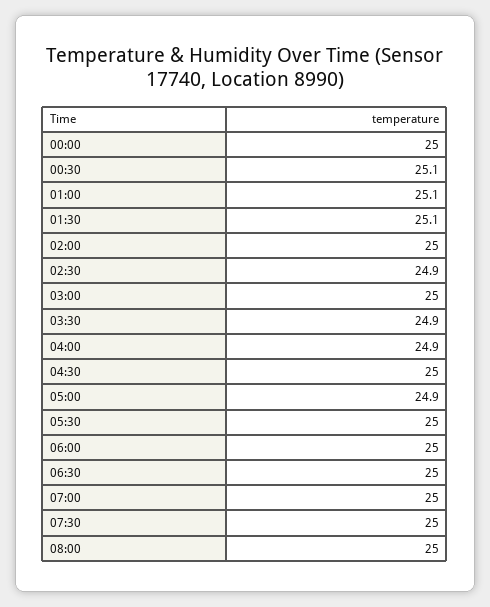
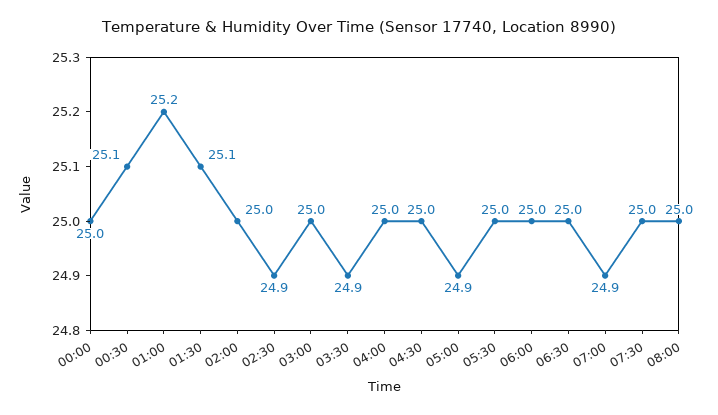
01:00: 25.1 -> 25.2
04:00: 24.9 -> 25
07:00: 25 -> 24.9

